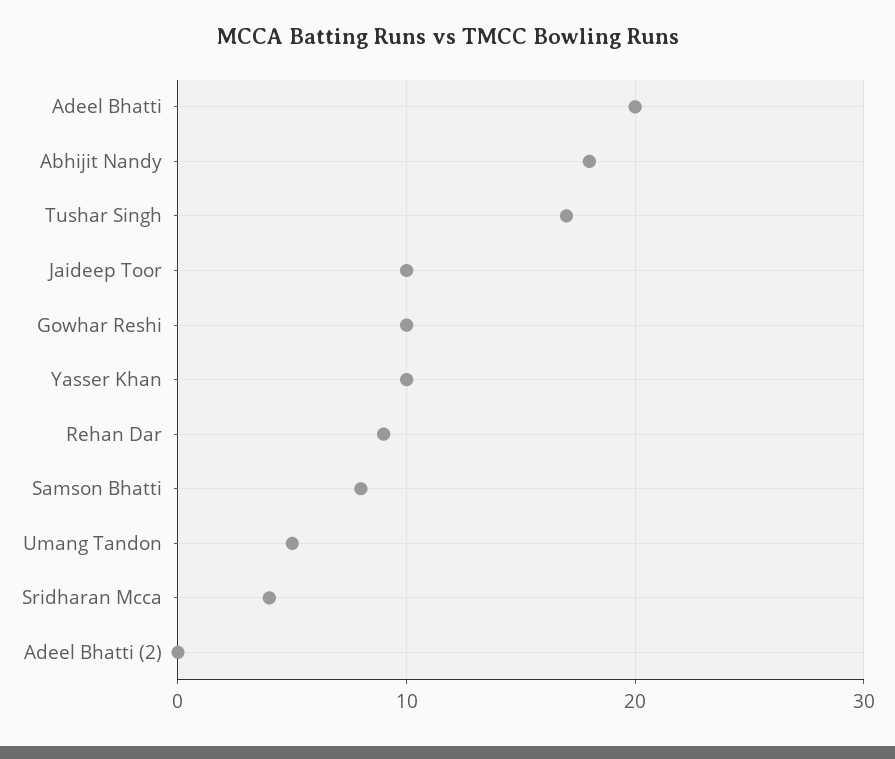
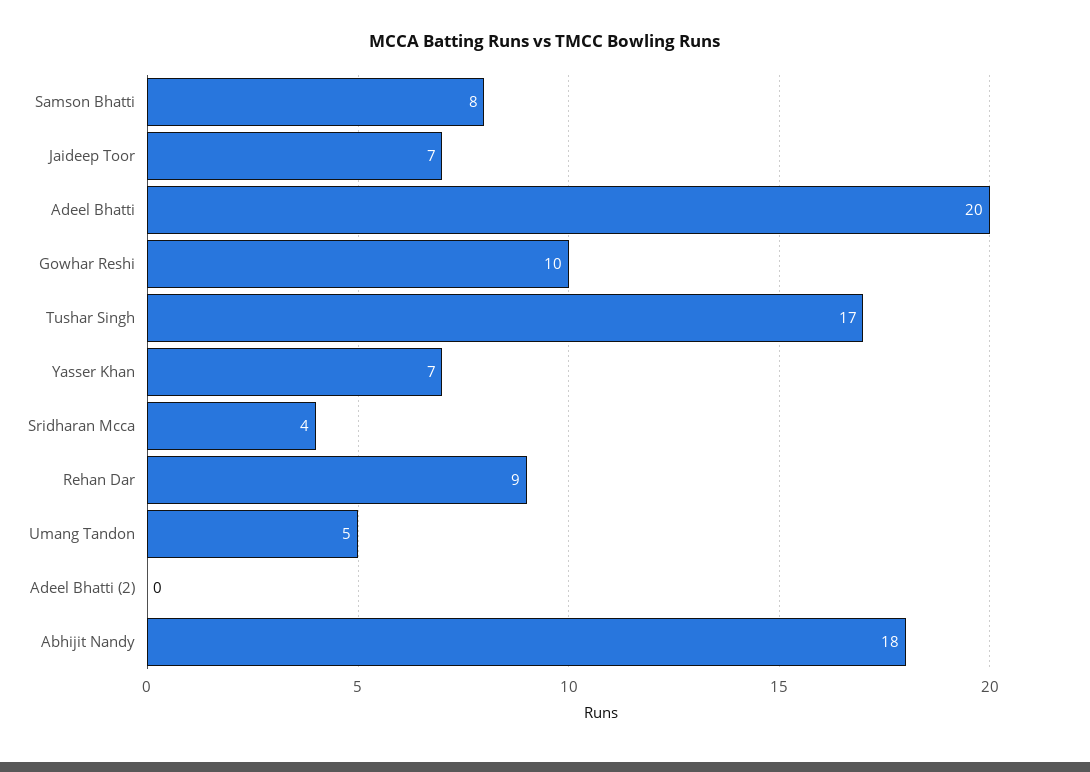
Jaideep Toor: 10 -> 7
Yasser Khan: 10 -> 7

